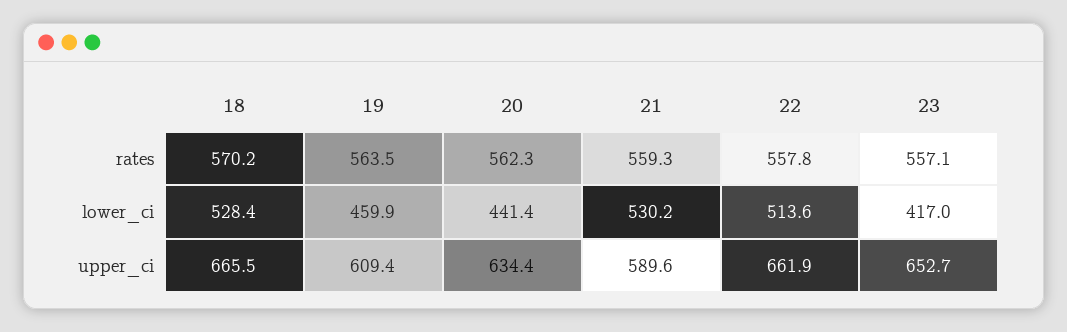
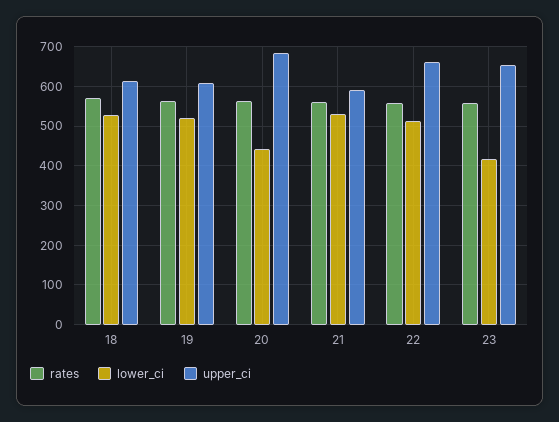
lower_ci, 19: 459.9 -> 520
upper_ci, 18: 665.5 -> 620
upper_ci, 20: 634.4 -> 680

